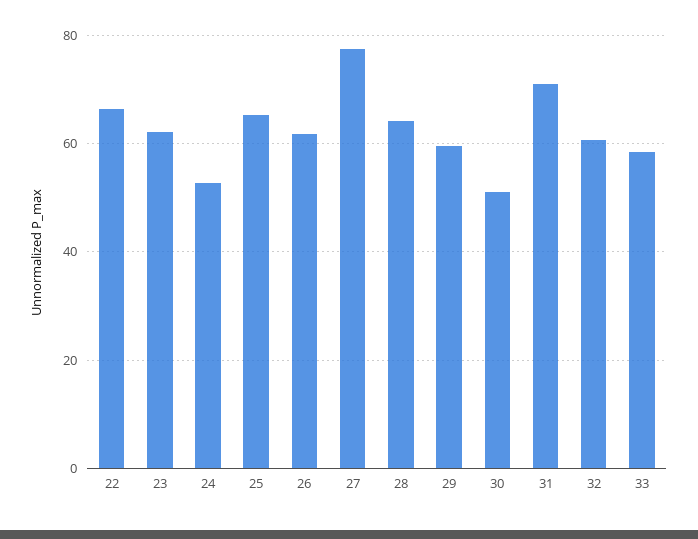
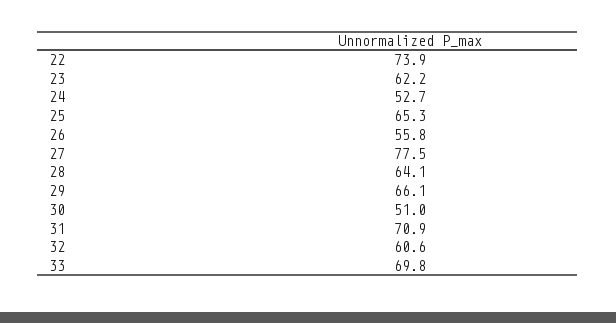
22: 66 -> 73.9
26: 62 -> 55.8
29: 60 -> 66.1
33: 58 -> 69.8

